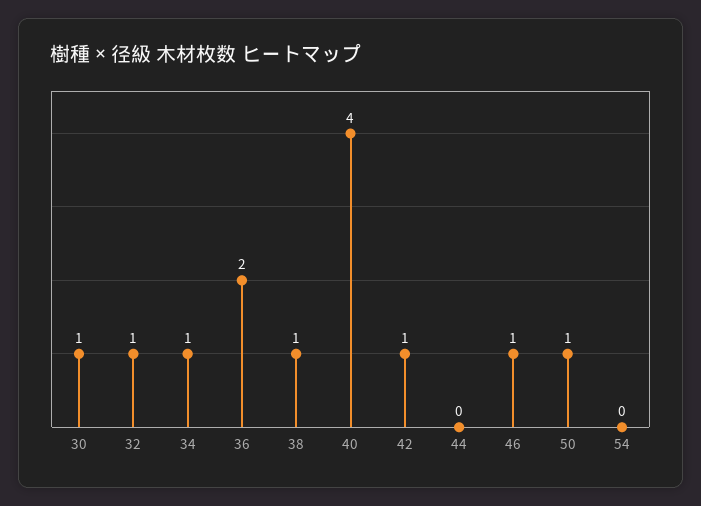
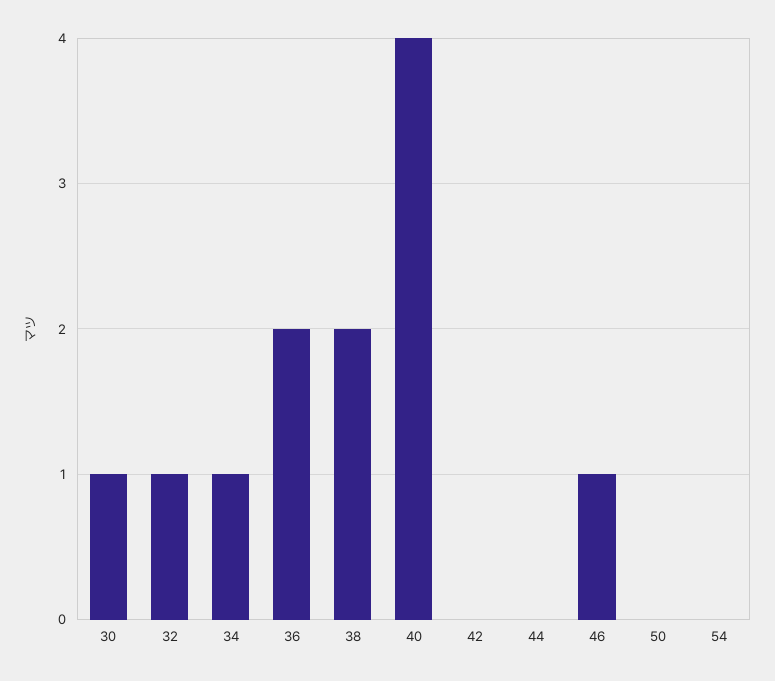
38: 1 -> 2
42: 1 -> 0
50: 1 -> 0

